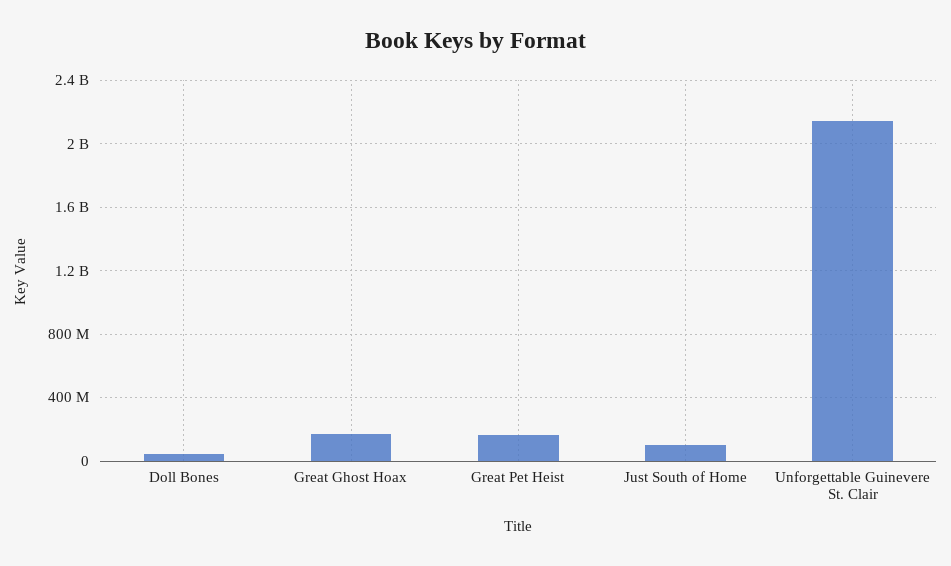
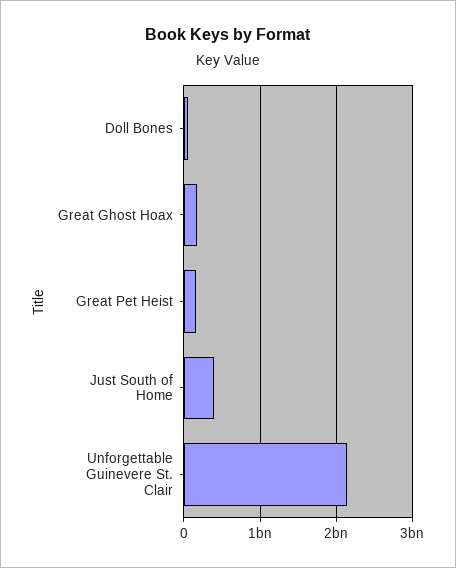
Just South of Home: 100000000 -> 400000000

